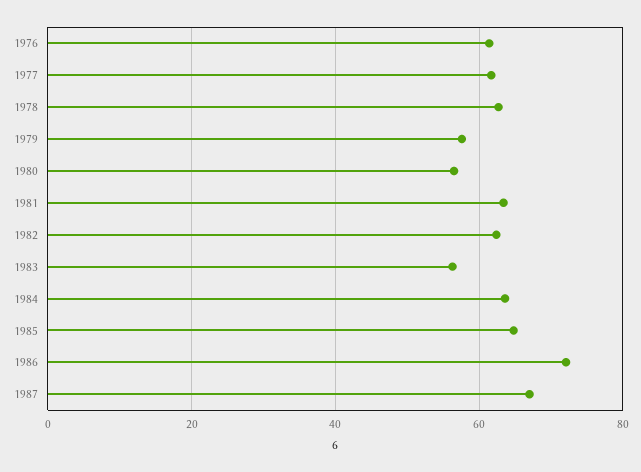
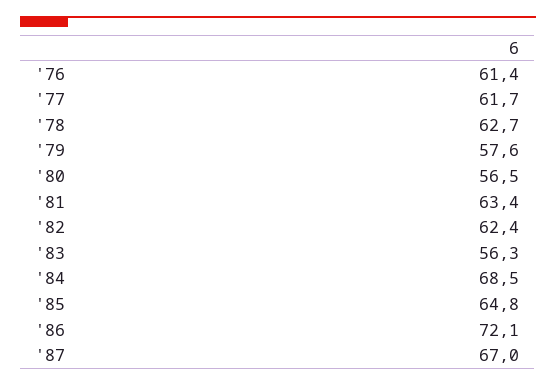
1984: 64 -> 68.5

